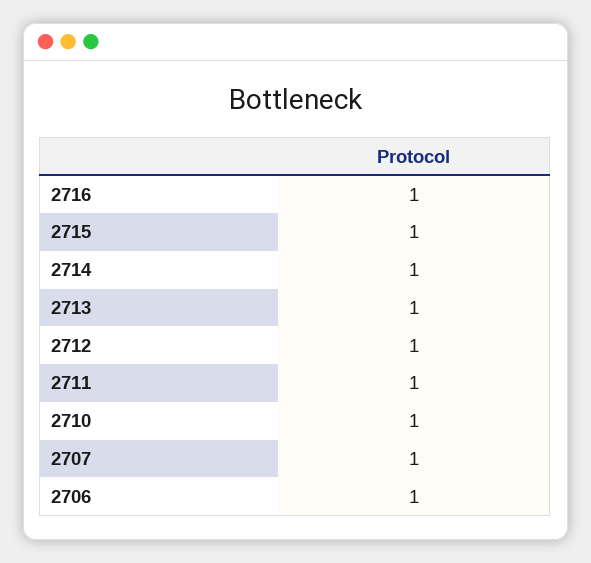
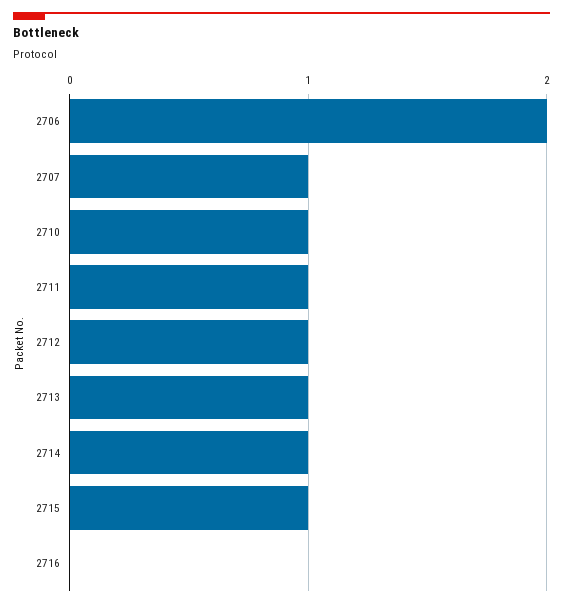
2716: 1 -> 0
2706: 1 -> 2

